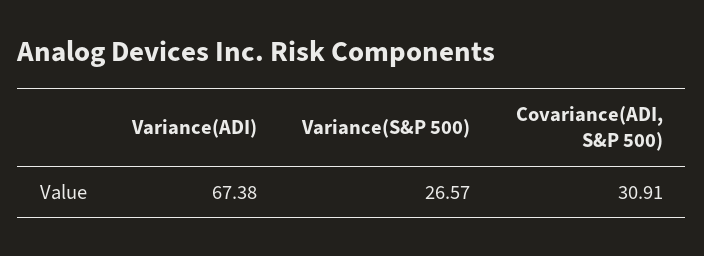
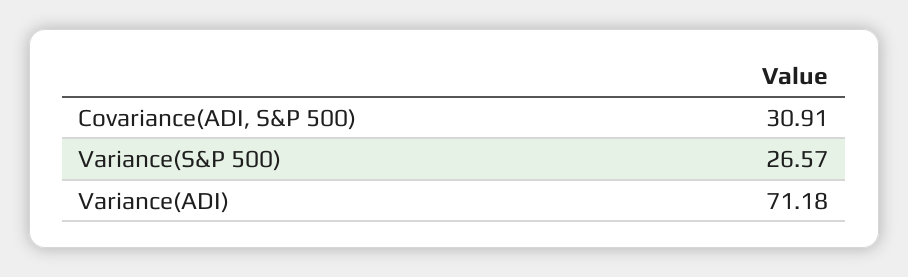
Variance(ADI): 67.38 -> 71.18

